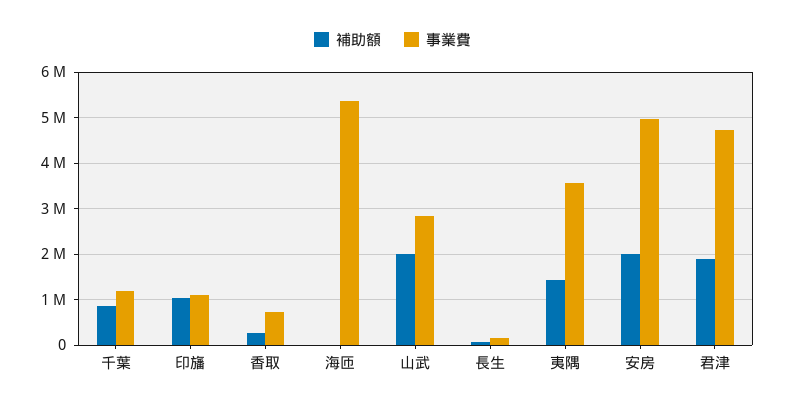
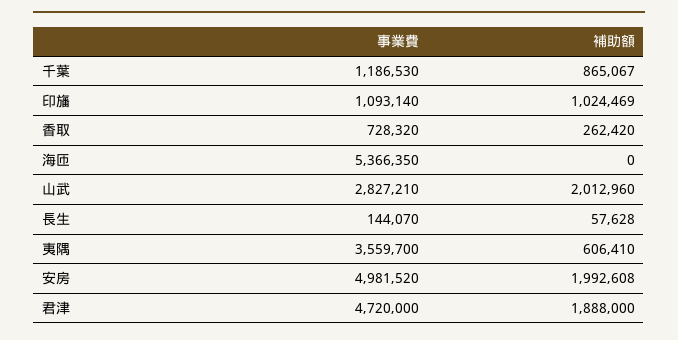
補助額, 夷隅: 1400000 -> 606410

